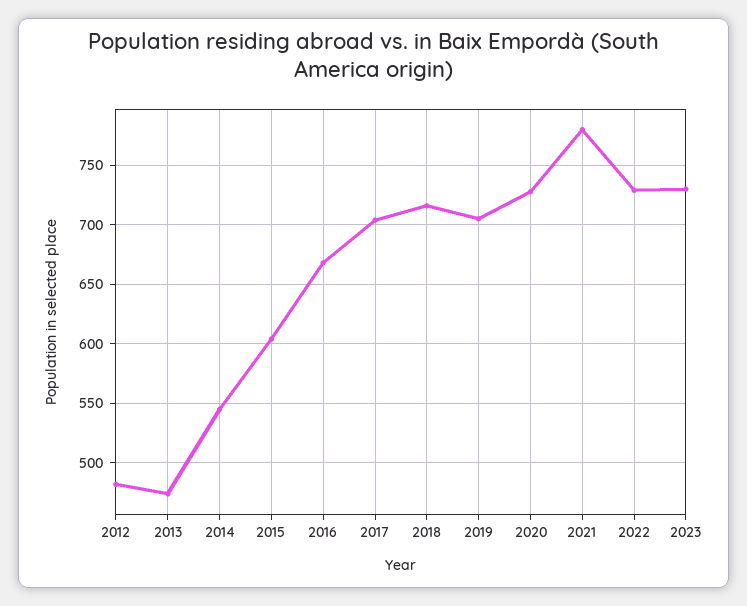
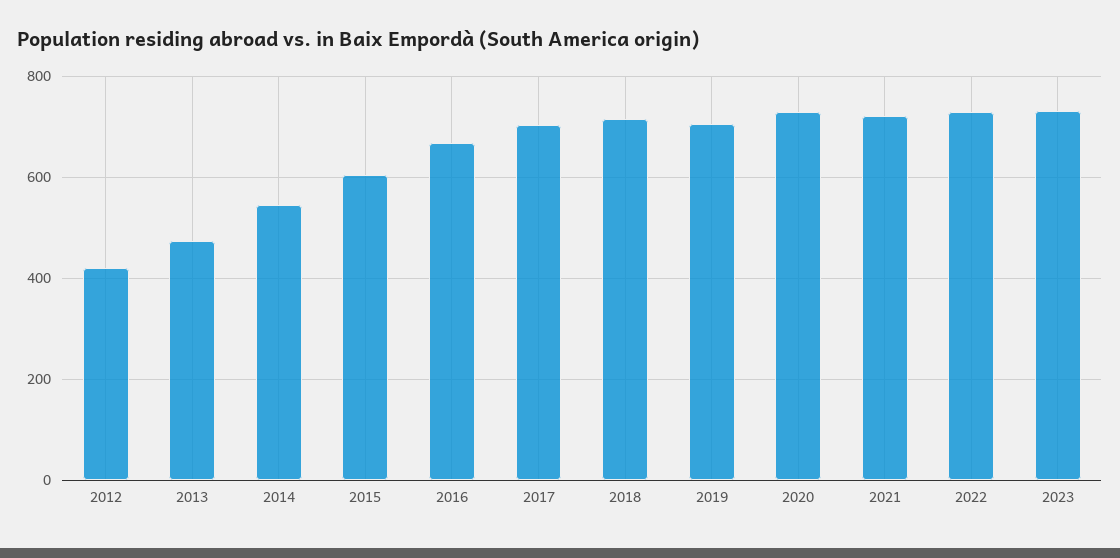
2012: 480 -> 420
2021: 780 -> 720

